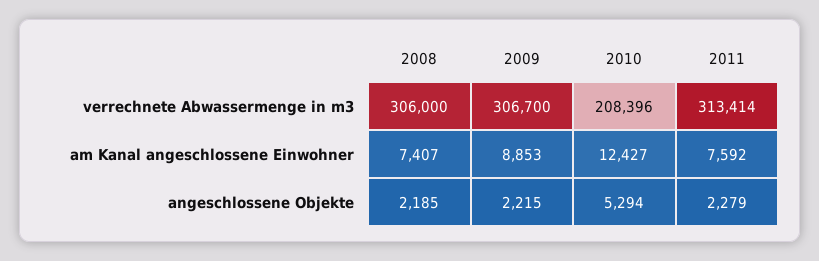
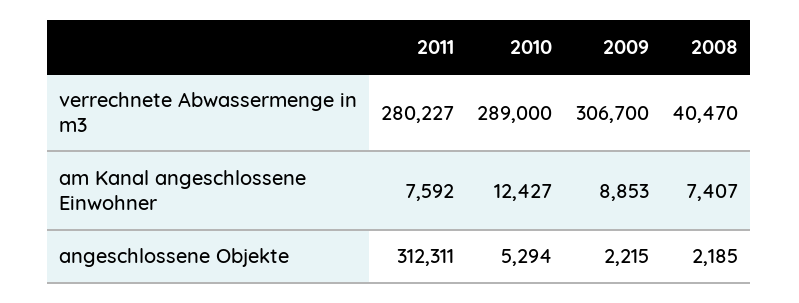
2008, verrechnete Abwassermenge in m3: 306000 -> 40470
2010, verrechnete Abwassermenge in m3: 208396 -> 289000
2011, verrechnete Abwassermenge in m3: 313414 -> 280227
2011, angeschlossene Objekte: 2279 -> 312311

